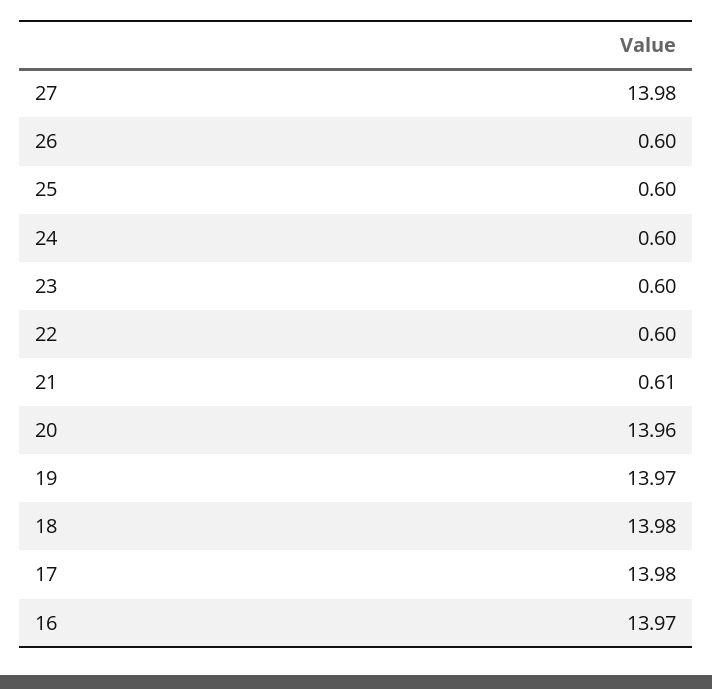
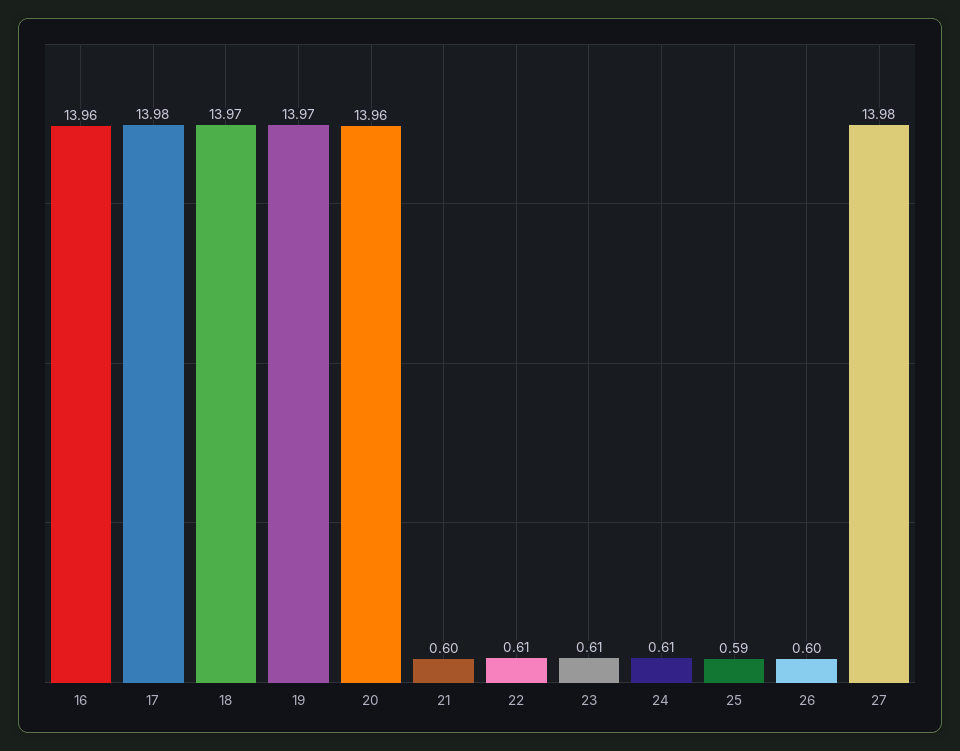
25: 0.6 -> 0.59
24: 0.6 -> 0.61
23: 0.6 -> 0.61
22: 0.6 -> 0.61
21: 0.61 -> 0.6
18: 13.98 -> 13.97
16: 13.97 -> 13.96

